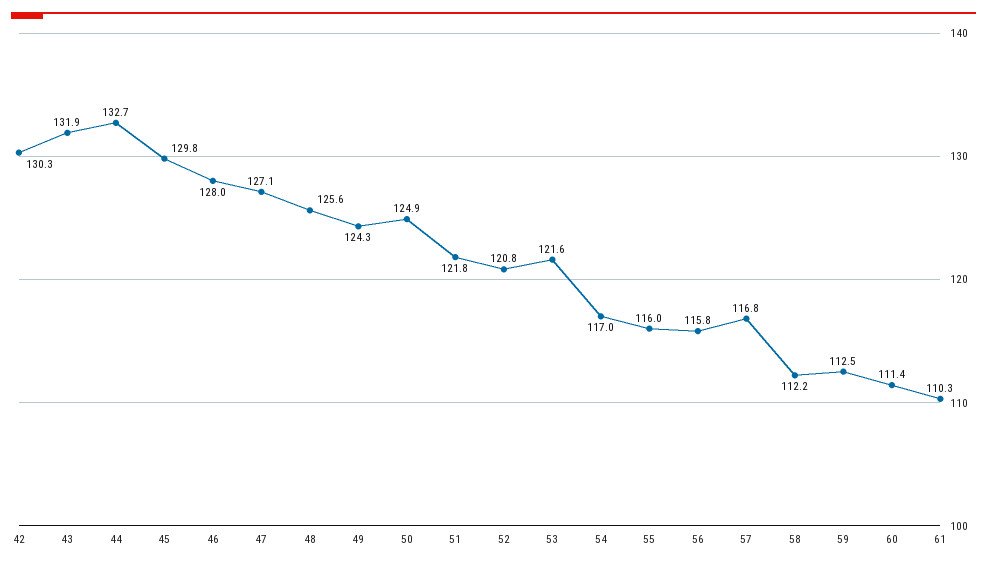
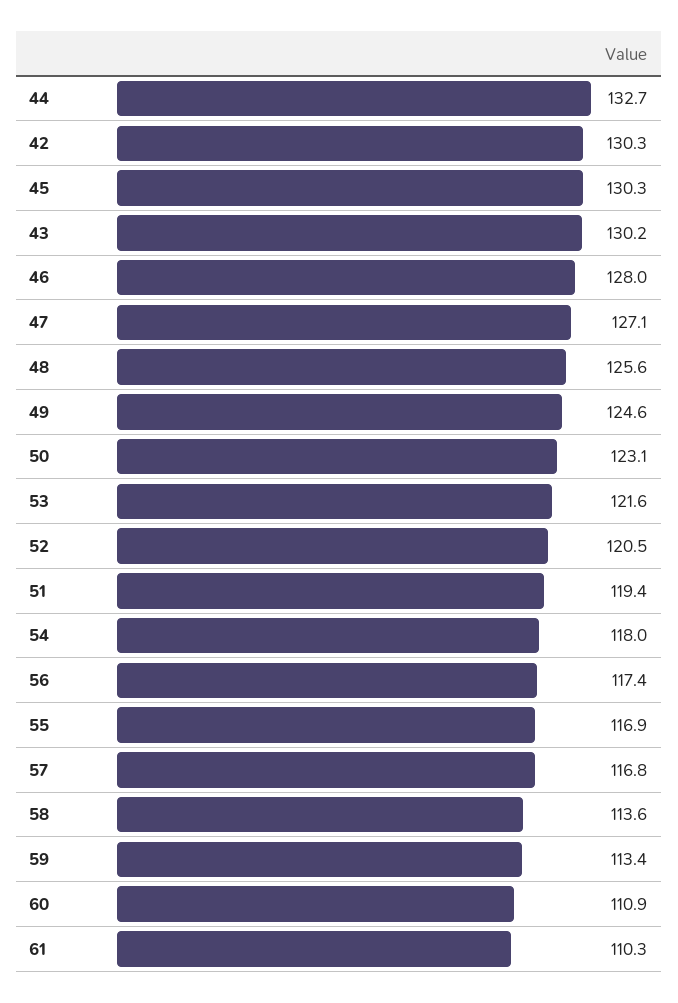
43: 131.9 -> 130.2
45: 129.8 -> 130.3
49: 124.3 -> 124.6
50: 124.9 -> 123.1
51: 121.8 -> 119.4
52: 120.8 -> 120.5
54: 117 -> 118
55: 116 -> 116.9
56: 115.8 -> 117.4
58: 112.2 -> 113.6
59: 112.5 -> 113.4
60: 111.4 -> 110.9

